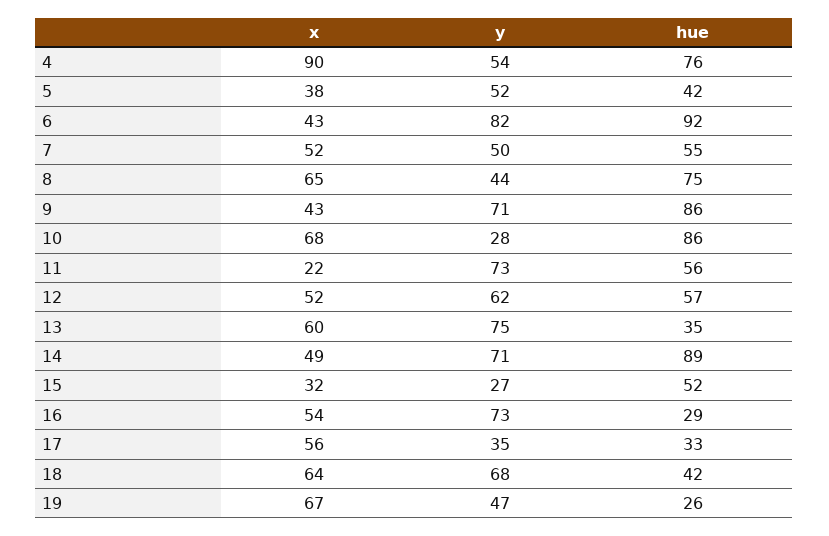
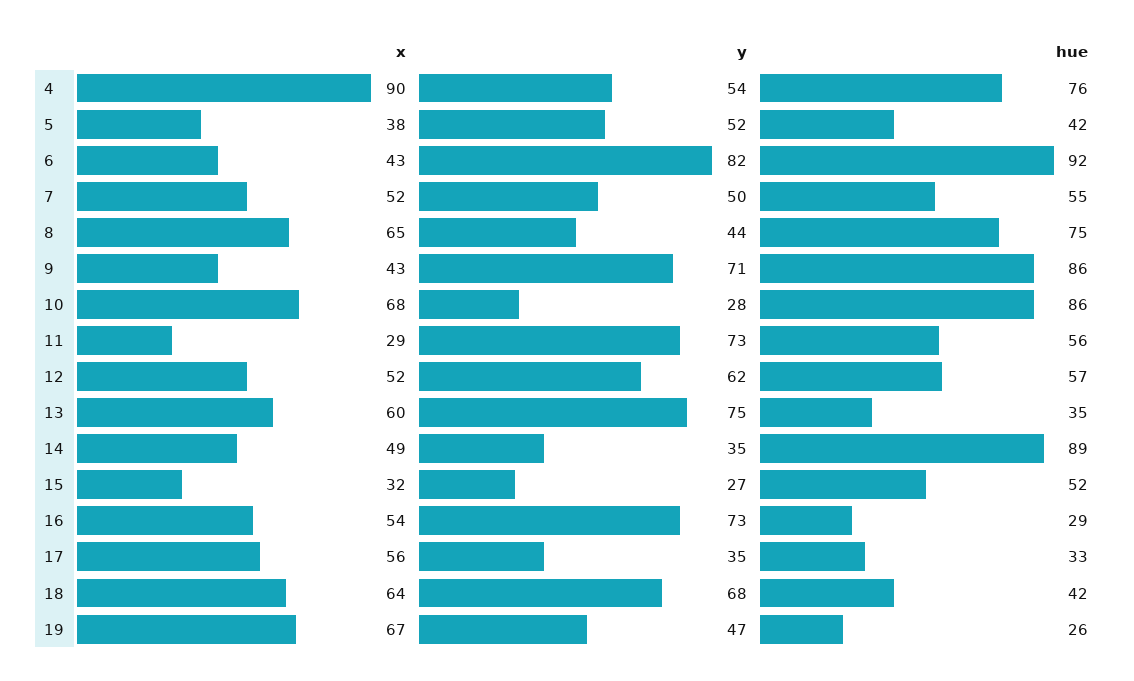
x, 11: 22 -> 29
y, 14: 71 -> 35

